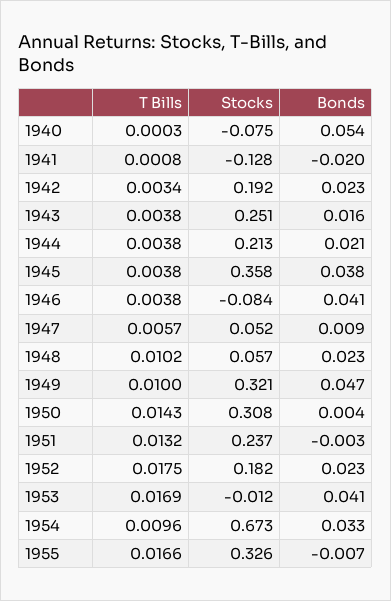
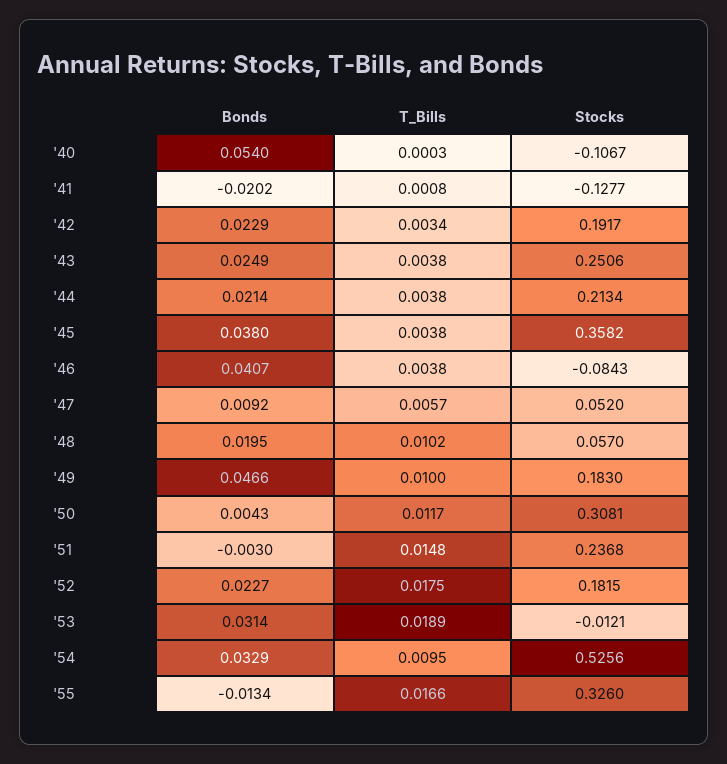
Stocks, 1940: -0.075 -> -0.1067
Bonds, 1943: 0.016 -> 0.0249
Bonds, 1948: 0.023 -> 0.0195
Stocks, 1949: 0.321 -> 0.183
T Bills, 1950: 0.0143 -> 0.0117
T Bills, 1951: 0.0132 -> 0.0148
T Bills, 1953: 0.0169 -> 0.0189
Bonds, 1953: 0.041 -> 0.0314
T Bills, 1954: 0.0096 -> 0.0095
Stocks, 1954: 0.673 -> 0.5256
Bonds, 1955: -0.007 -> -0.0134

